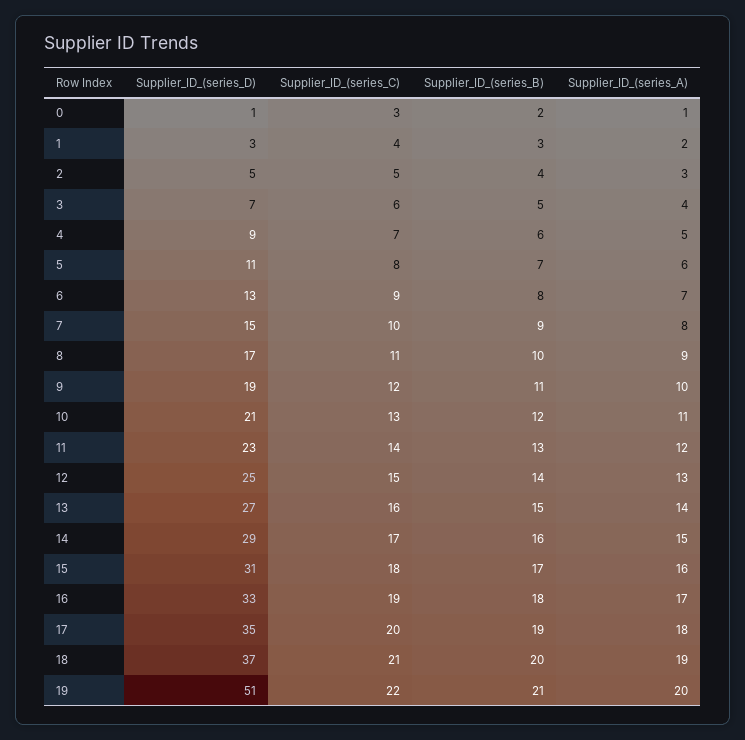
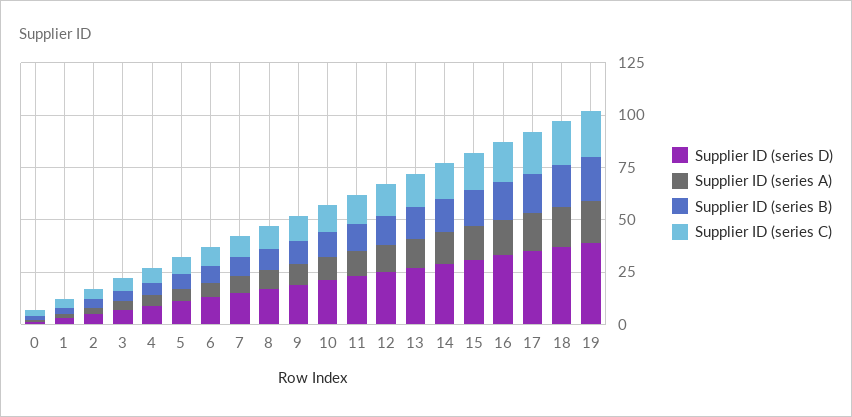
Supplier_ID_(series_D), 19: 51 -> 40

